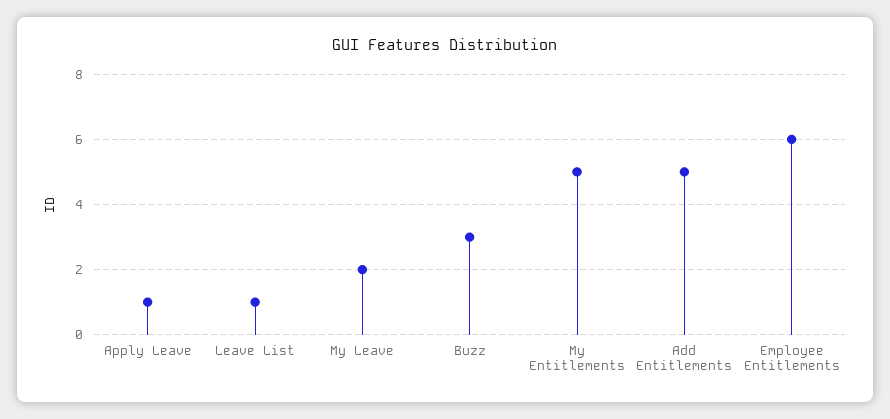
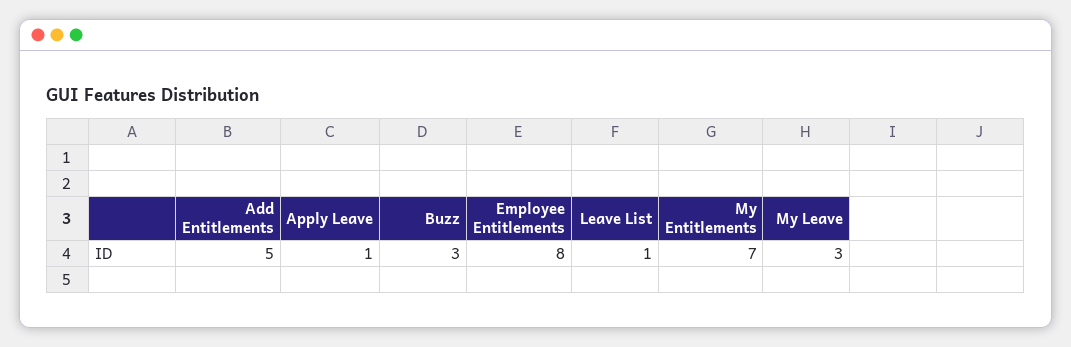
My Leave: 2 -> 3
My Entitlements: 5 -> 7
Employee Entitlements: 6 -> 8

